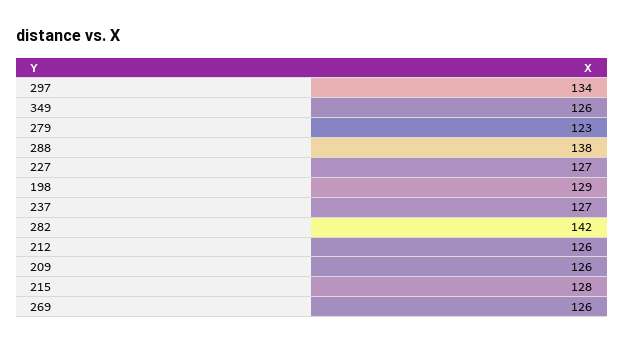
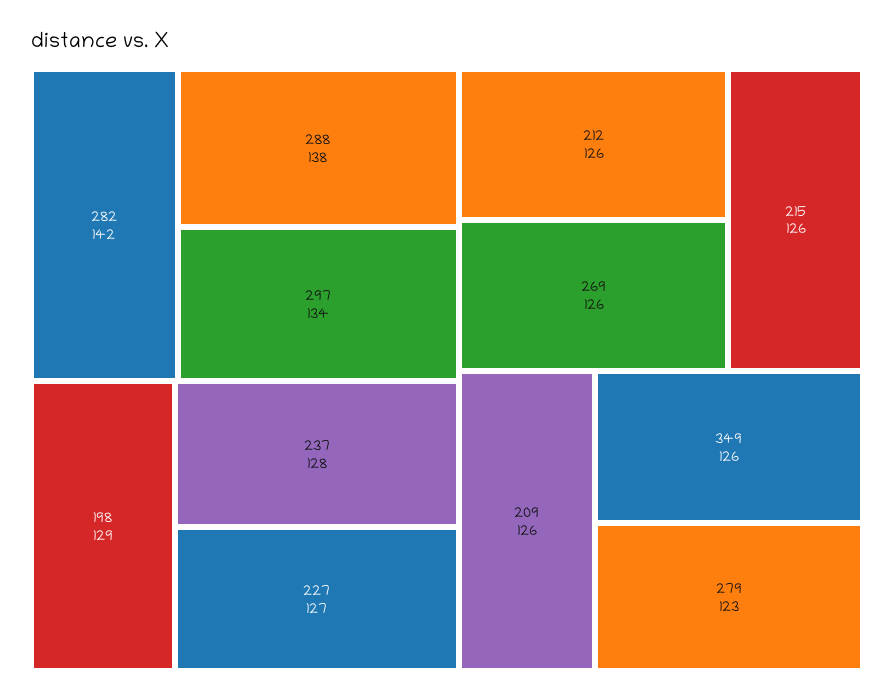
237: 127 -> 128
215: 128 -> 126

